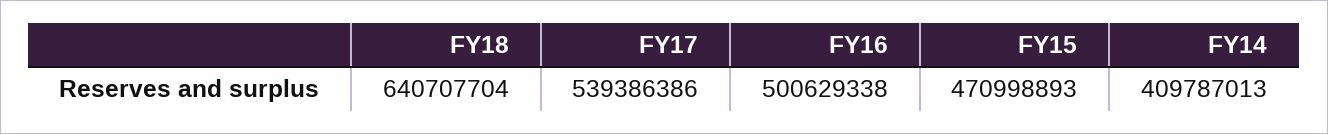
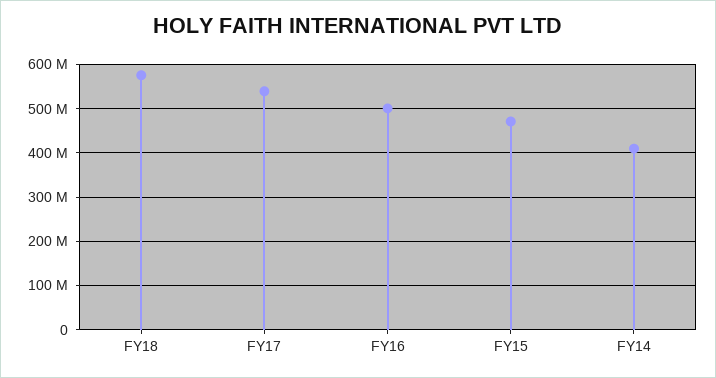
FY18: 640707704 -> 580000000

